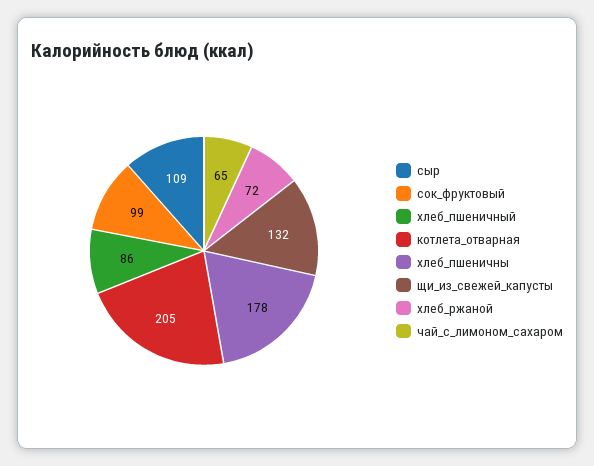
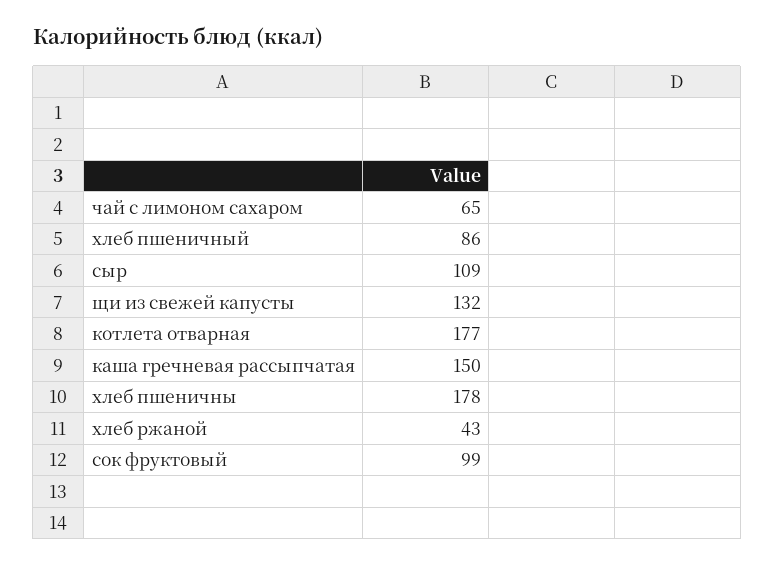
котлета_отварная: 205 -> 177
хлеб_ржаной: 72 -> 43
каша гречневая рассыпчатая: none -> 150

